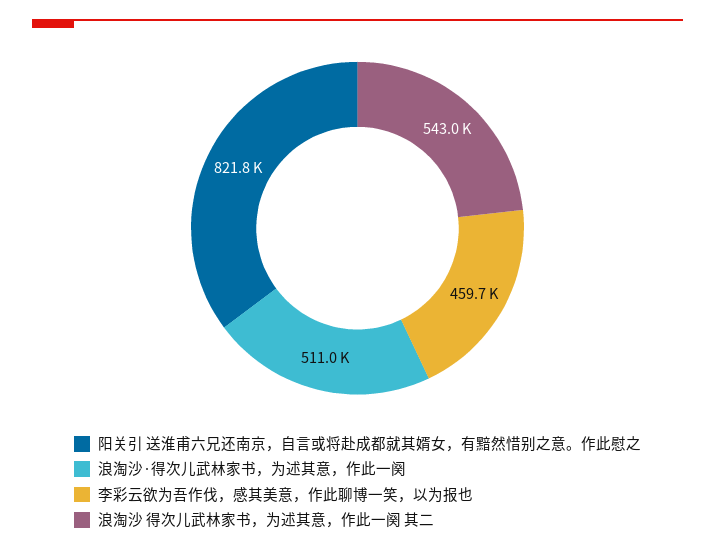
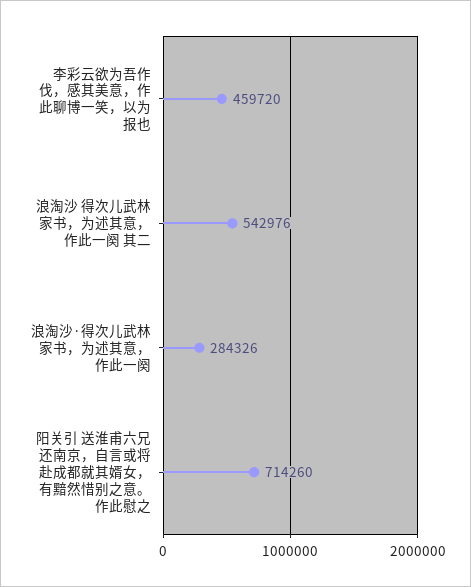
阳关引 送淮甫六兄还南京，自言或将赴成都就其婿女，有黯然惜别之意。作此慰之: 821800 -> 714260
浪淘沙·得次儿武林家书，为述其意，作此一阕: 511000 -> 284326

